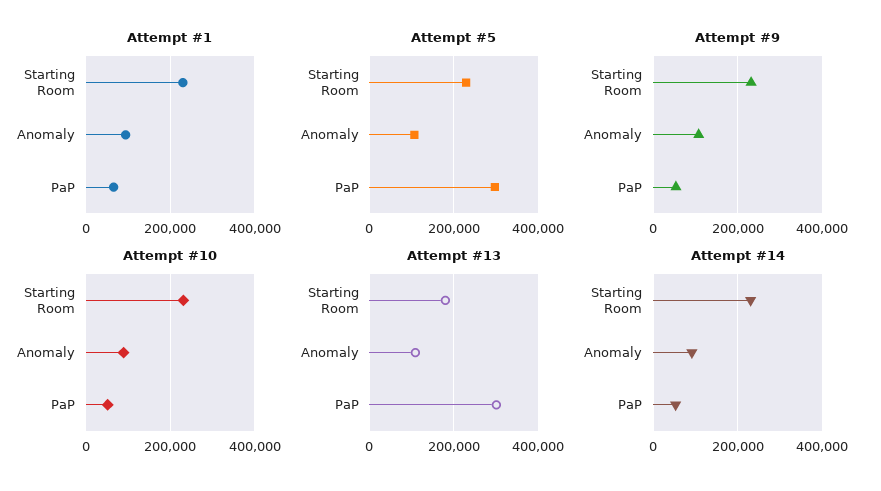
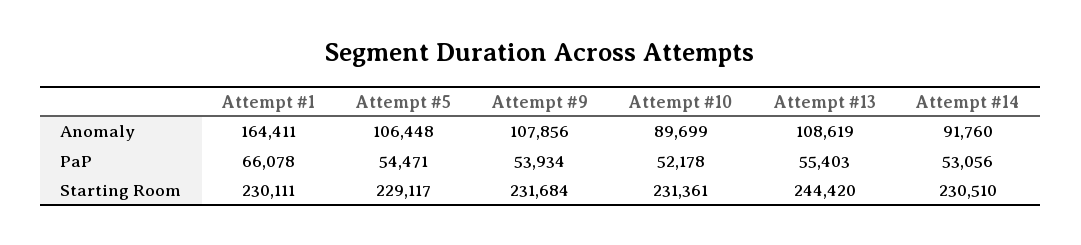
Attempt #1, Anomaly: 100000 -> 164411
Attempt #5, PaP: 300000 -> 54471
Attempt #13, Starting Room: 180000 -> 244420
Attempt #13, PaP: 300000 -> 55403

